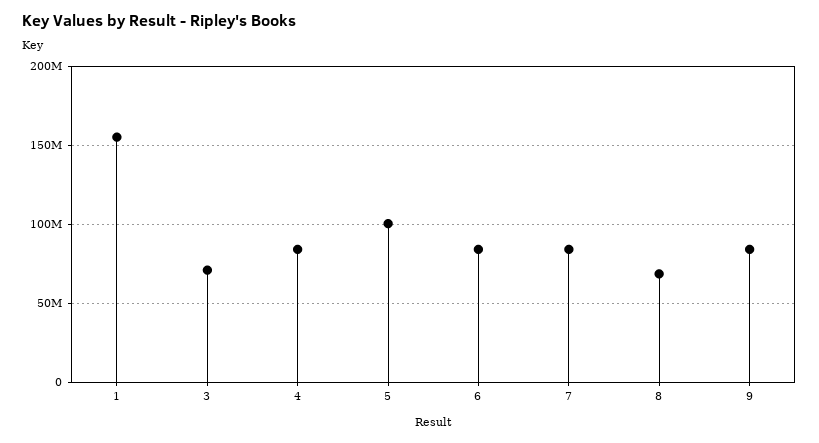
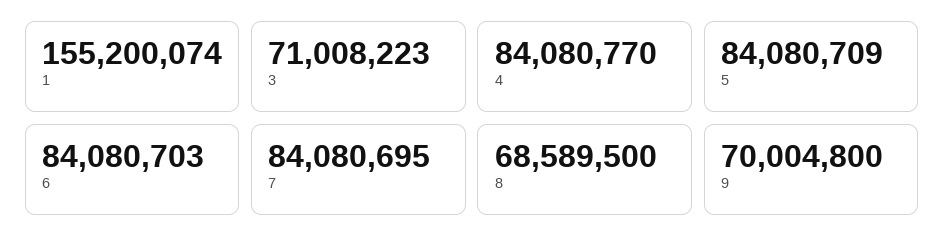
5: 100000000 -> 84080709
9: 85000000 -> 70004800

